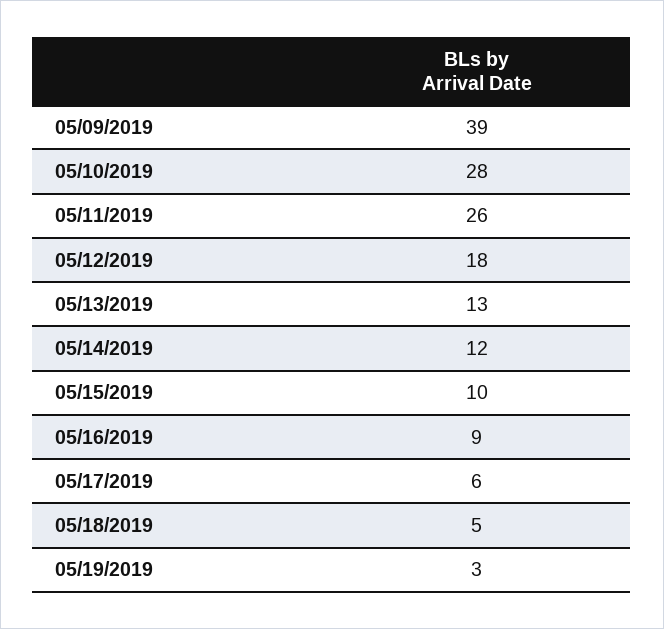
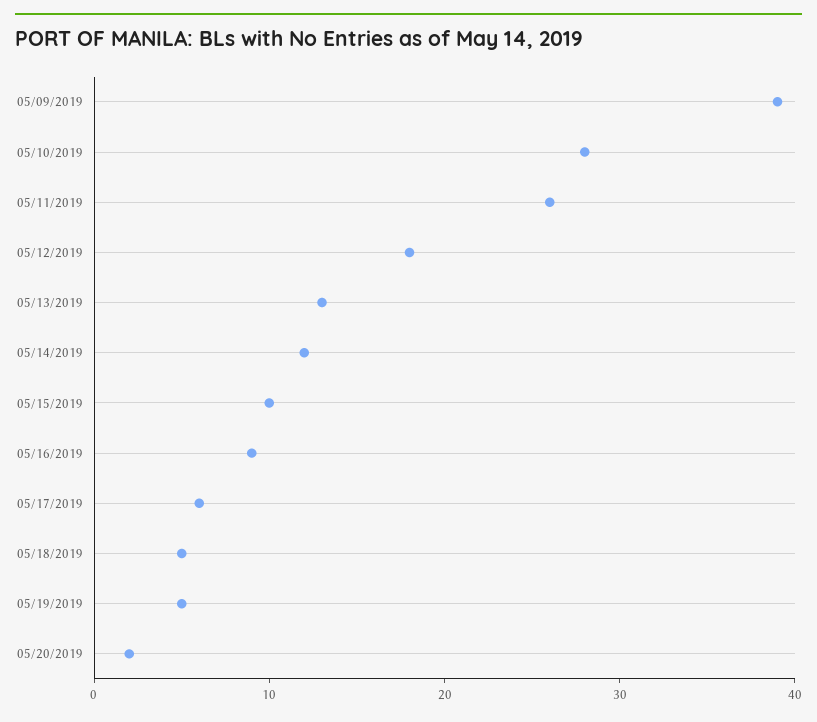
05/19/2019: 3 -> 5
05/20/2019: none -> 2

